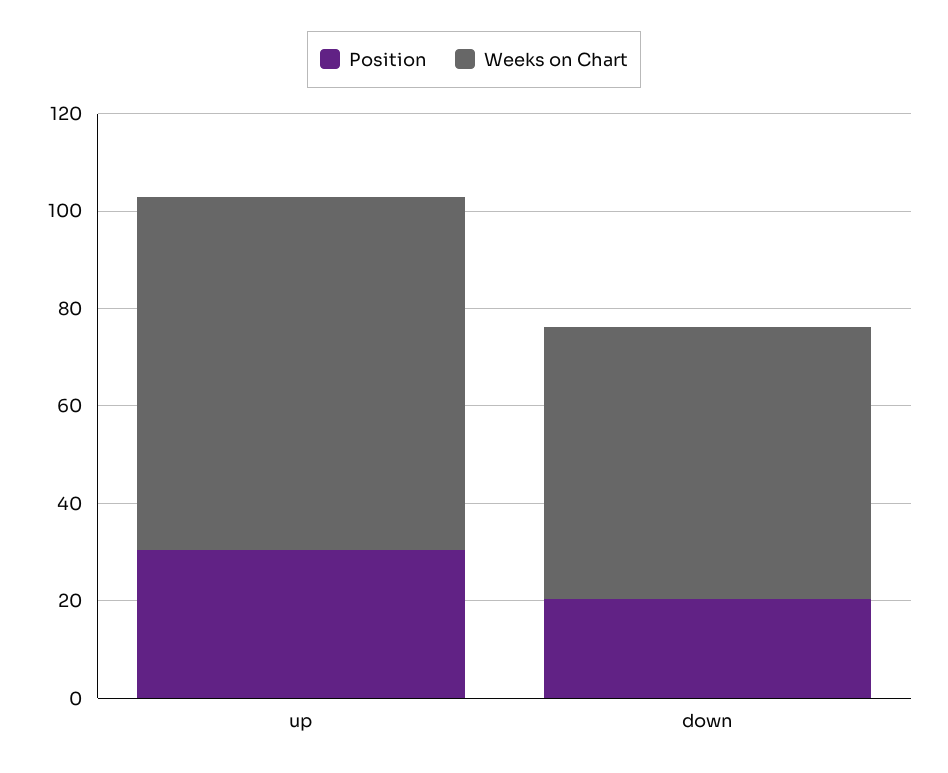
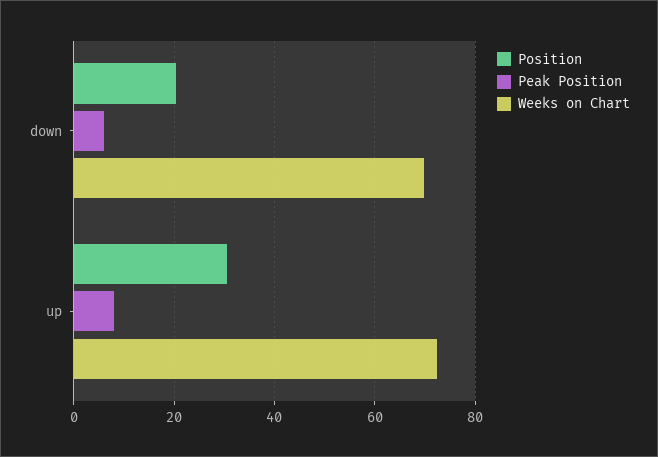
Weeks on Chart, down: 55 -> 70
Peak Position, down: none -> 6
Peak Position, up: none -> 8

